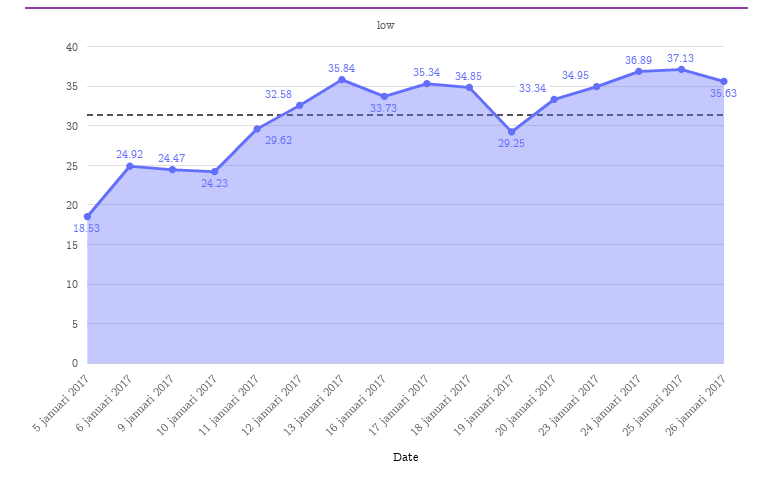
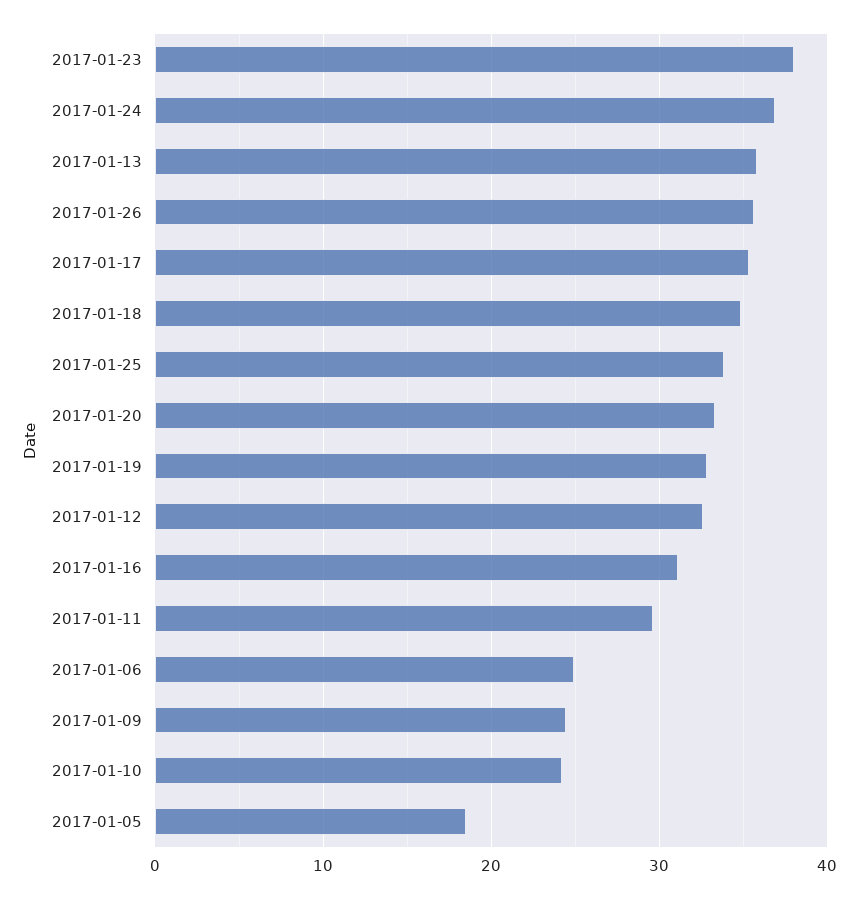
16 januari 2017: 33.73 -> 31
19 januari 2017: 29.25 -> 33
23 januari 2017: 34.95 -> 38
25 januari 2017: 37.13 -> 34

